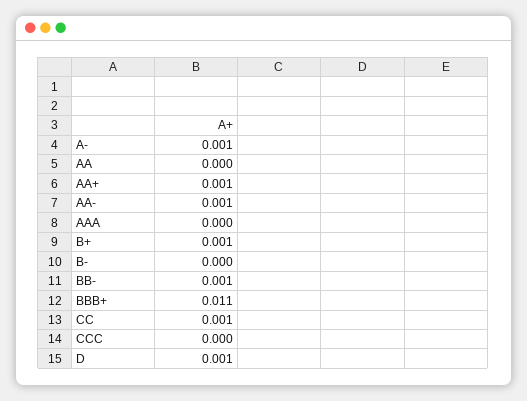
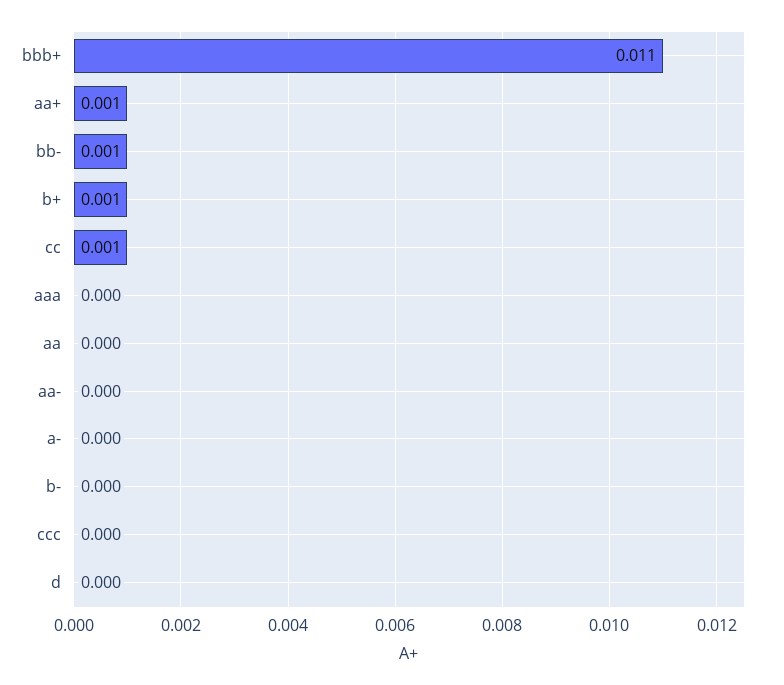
A-: 0.001 -> 0
AA-: 0.001 -> 0
D: 0.001 -> 0

